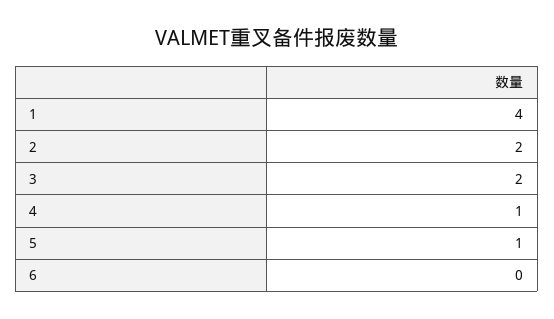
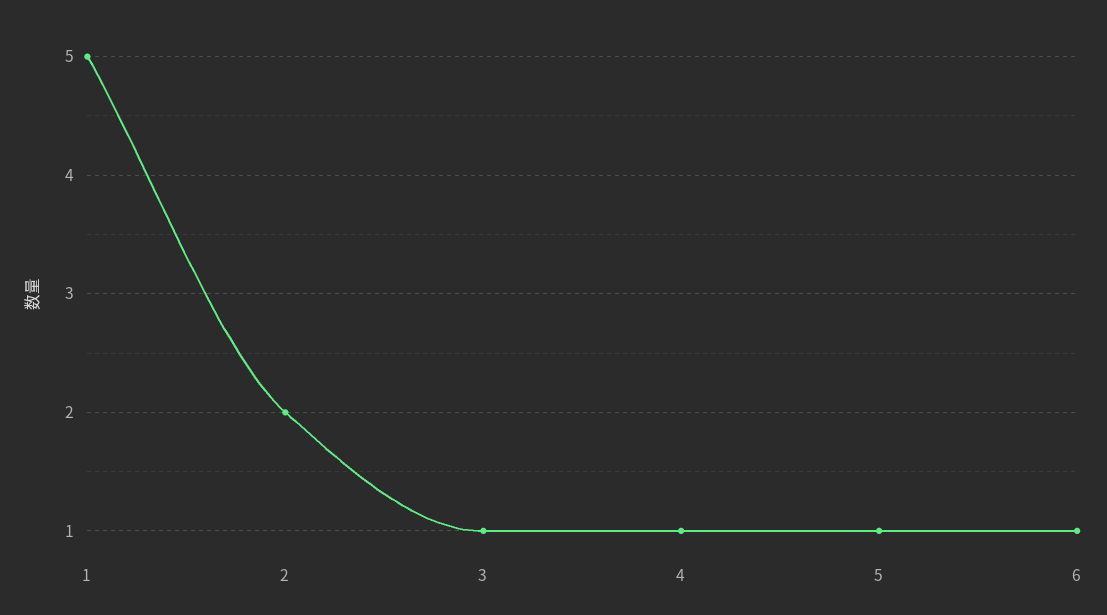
1: 4 -> 5
3: 2 -> 1
6: 0 -> 1

